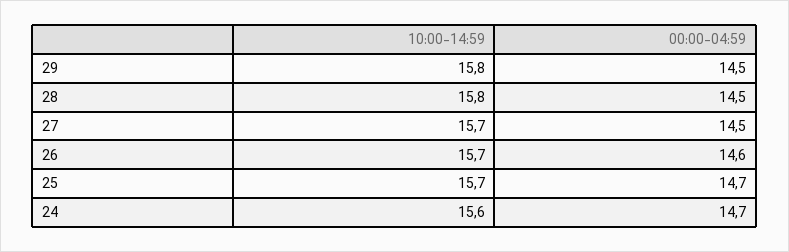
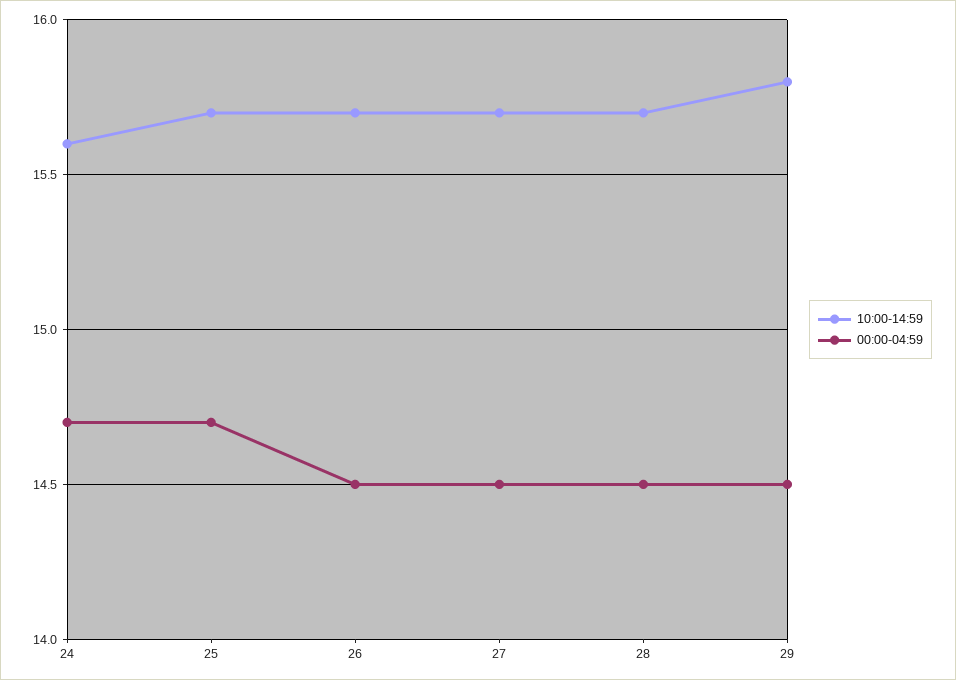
10:00-14:59, 28: 15.8 -> 15.7
00:00-04:59, 26: 14.6 -> 14.5

